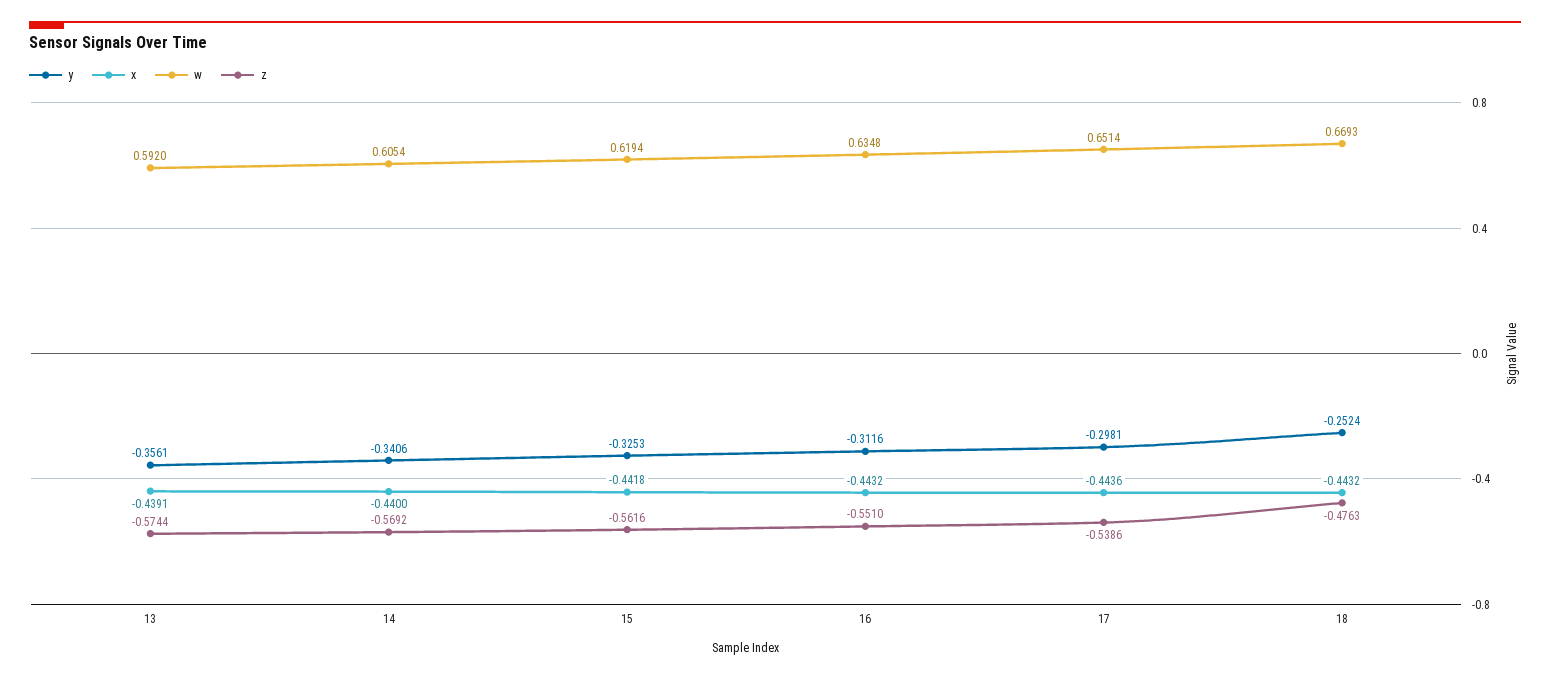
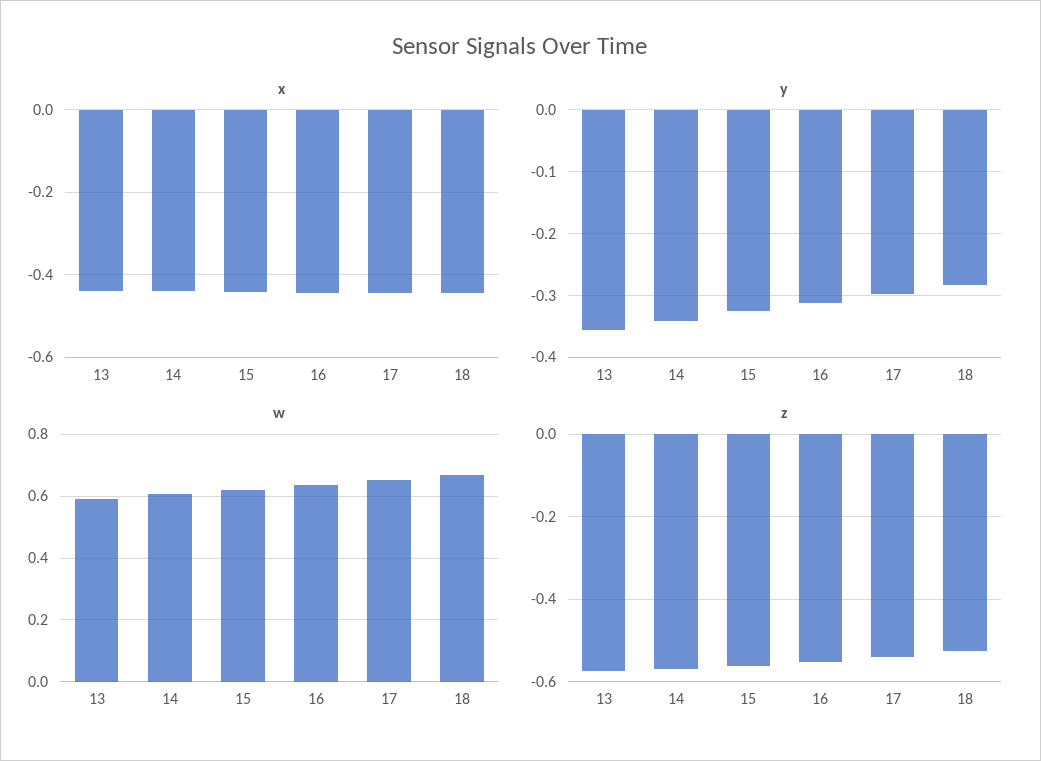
y, 18: -0.2524 -> -0.28
z, 18: -0.4763 -> -0.52

